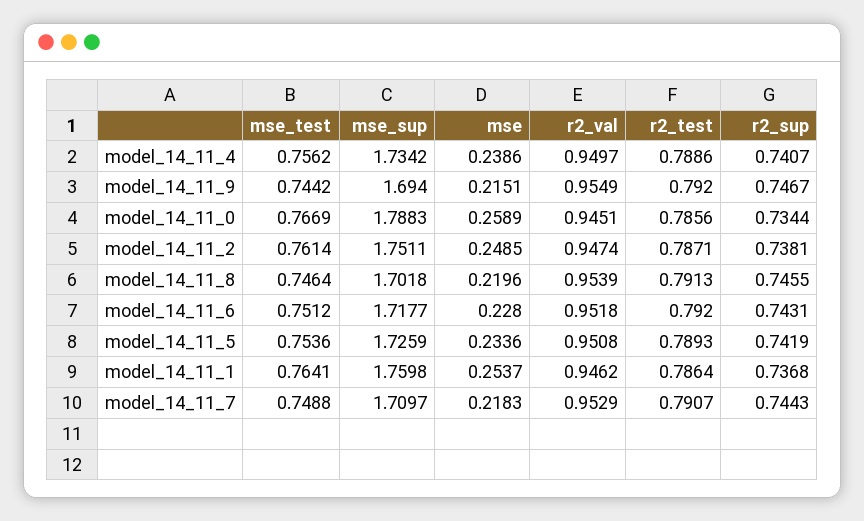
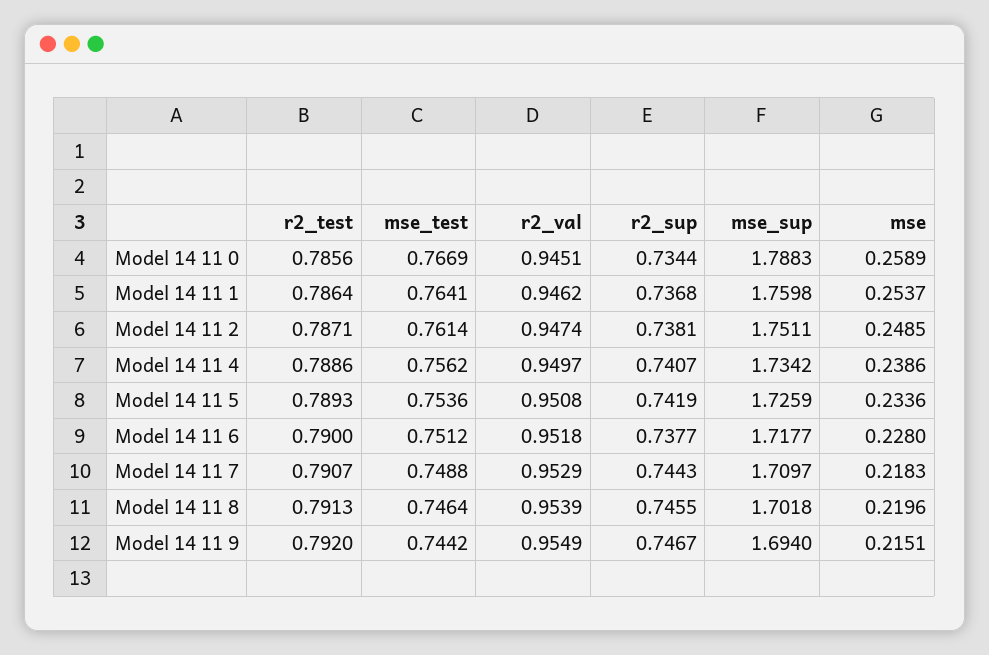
r2_test, model_14_11_6: 0.792 -> 0.79
r2_sup, model_14_11_6: 0.7431 -> 0.7377

